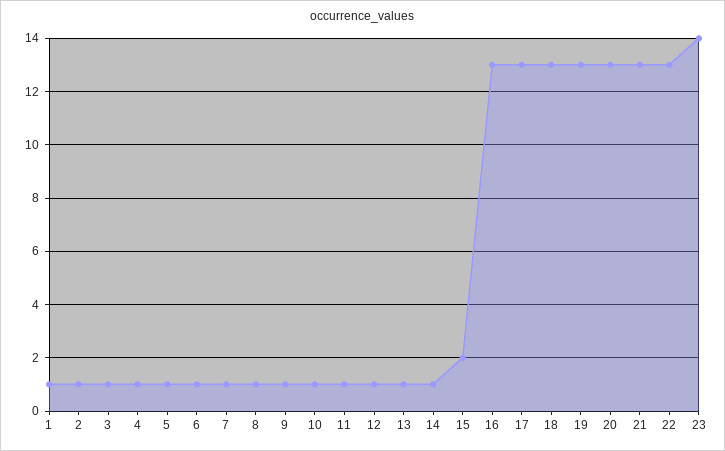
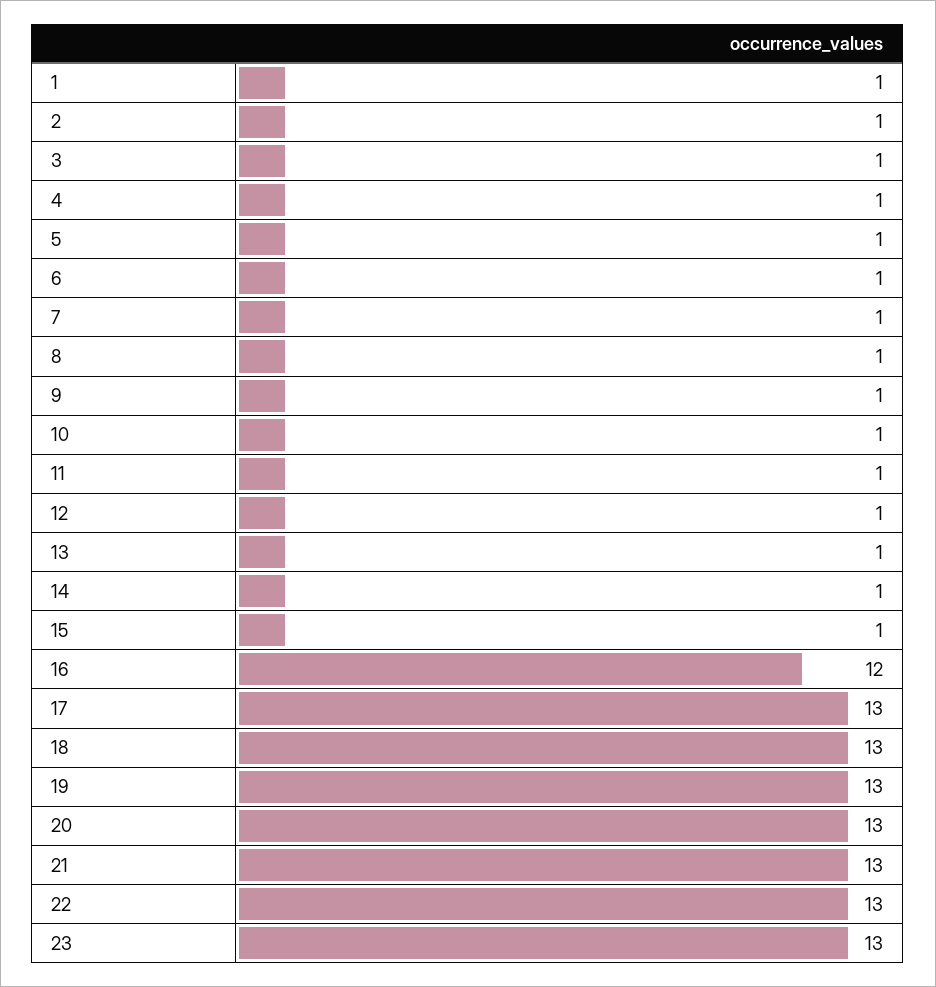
15: 2 -> 1
16: 13 -> 12
23: 14 -> 13

